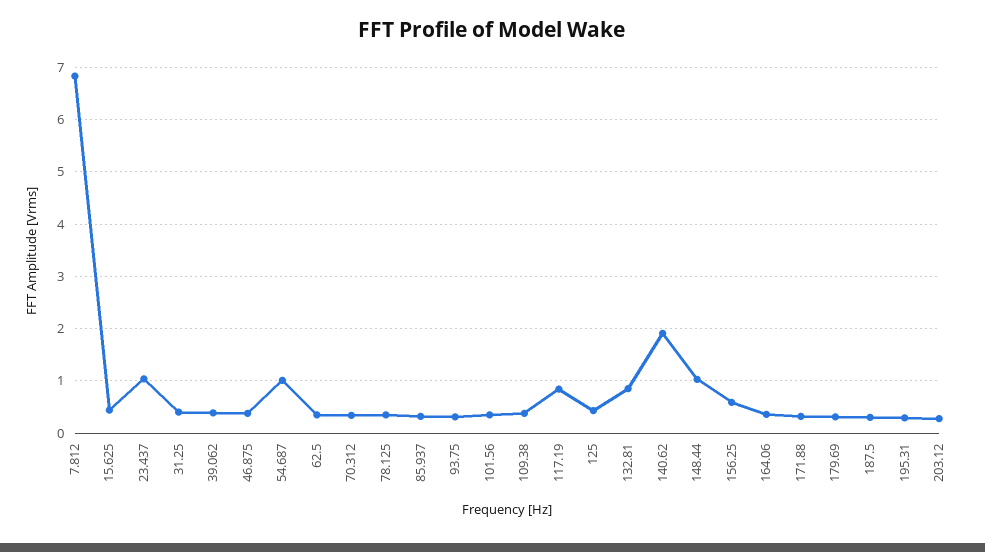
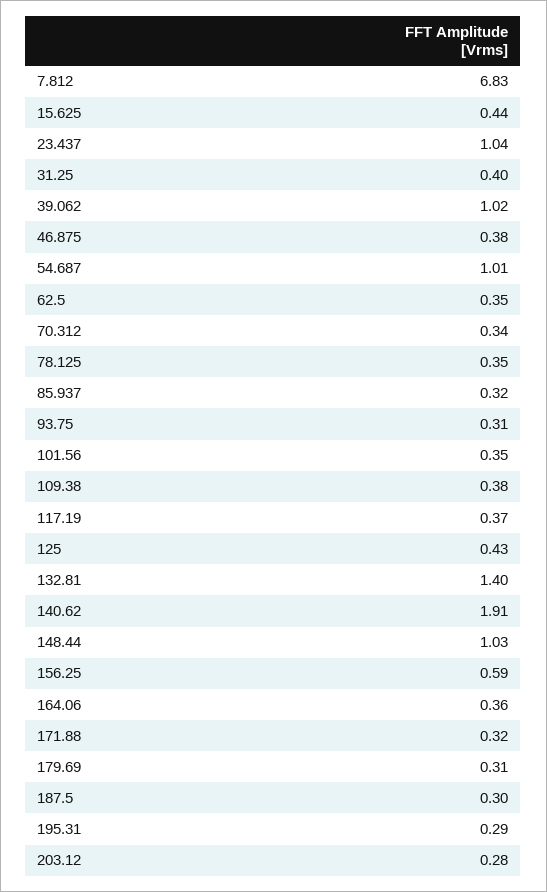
39.062: 0.4 -> 1.02
117.19: 0.8 -> 0.37
132.81: 0.8 -> 1.4

